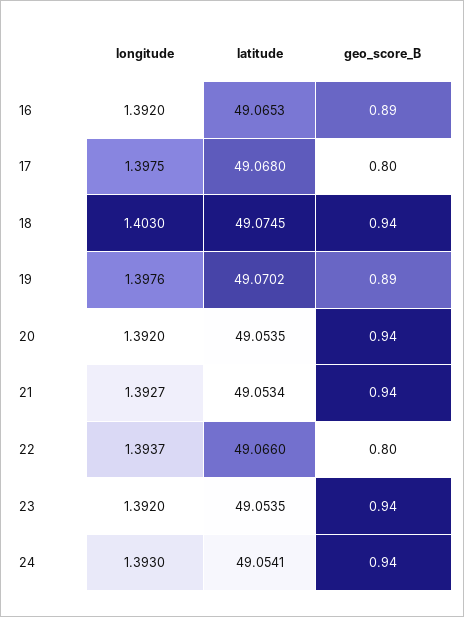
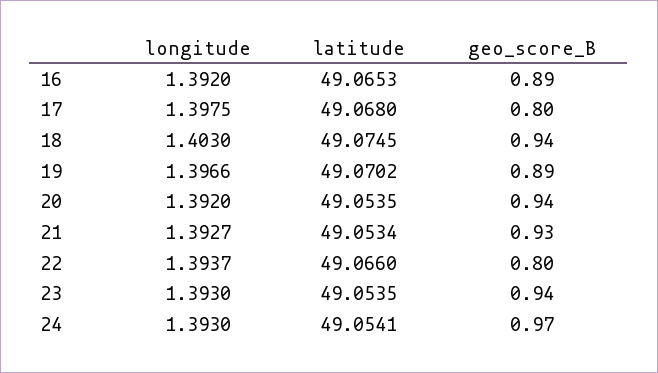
longitude, 19: 1.3976 -> 1.3966
geo_score_B, 21: 0.94 -> 0.93
longitude, 23: 1.392 -> 1.393
geo_score_B, 24: 0.94 -> 0.97

